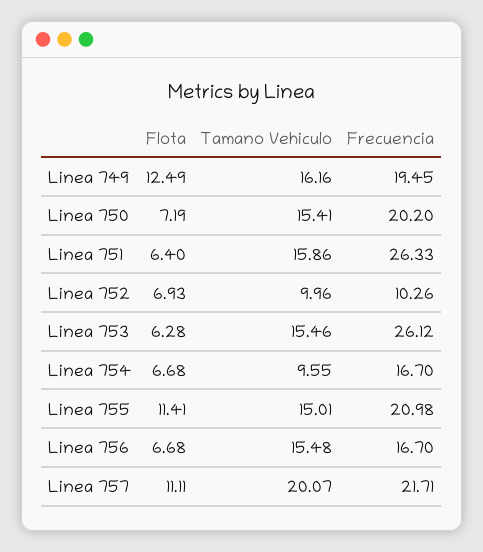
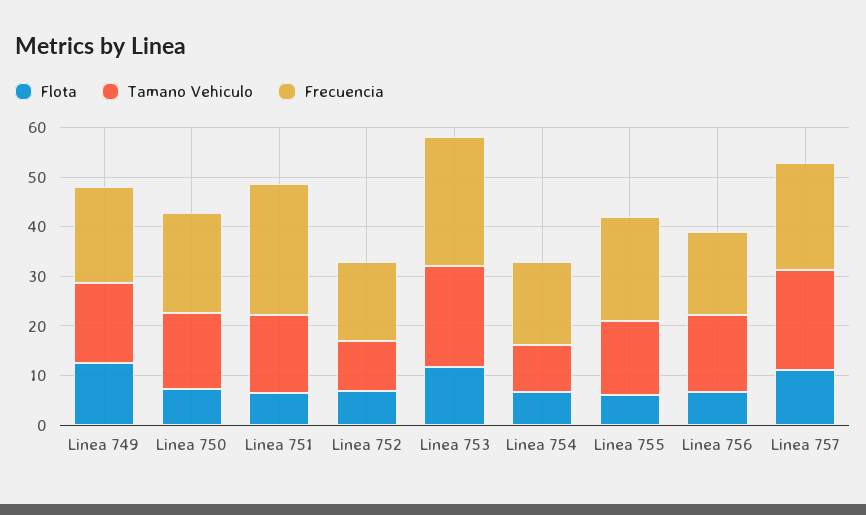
Frecuencia, Linea 752: 10.26 -> 16
Flota, Linea 753: 6.28 -> 12
Tamano Vehiculo, Linea 753: 15.46 -> 20
Flota, Linea 755: 11.41 -> 6

